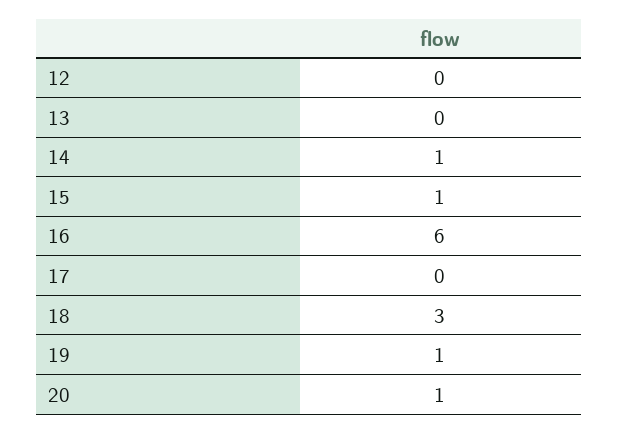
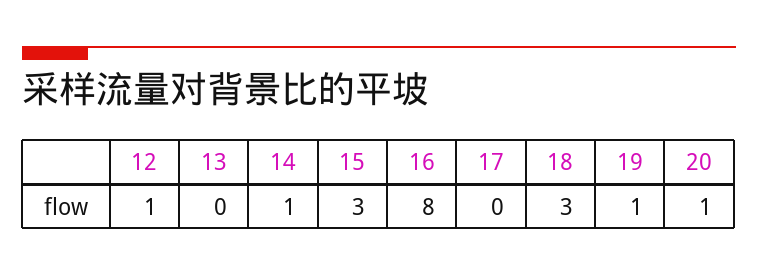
12: 0 -> 1
15: 1 -> 3
16: 6 -> 8

